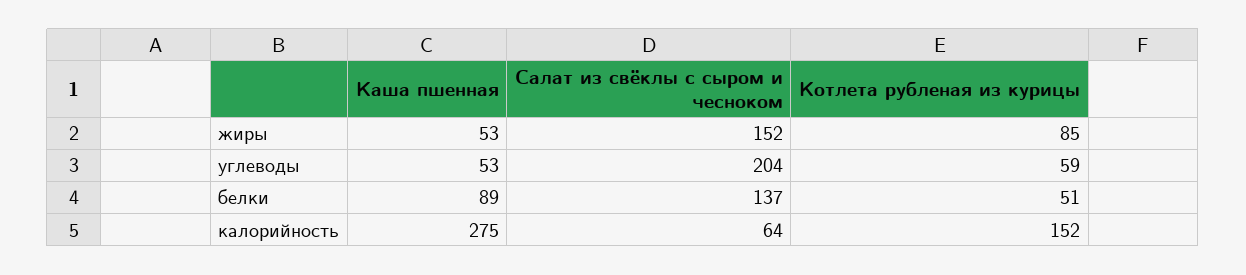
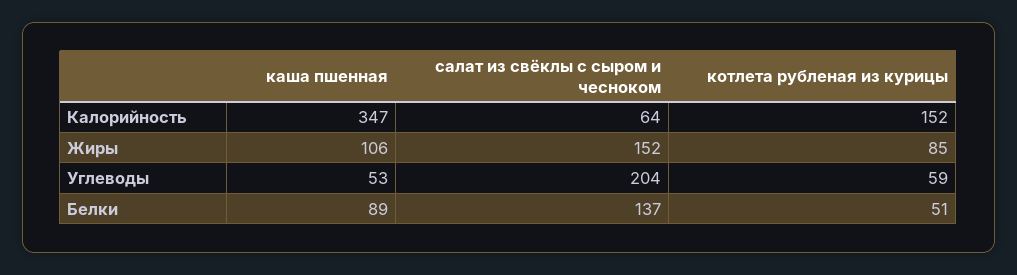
Каша пшенная, жиры: 53 -> 106
Каша пшенная, калорийность: 275 -> 347

